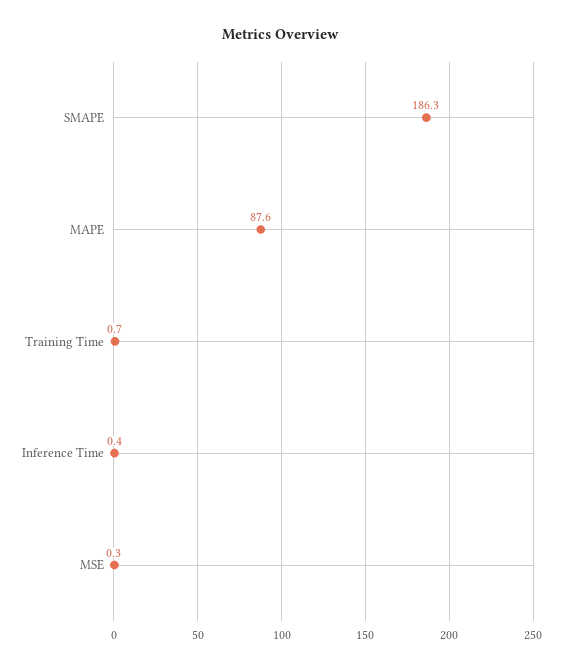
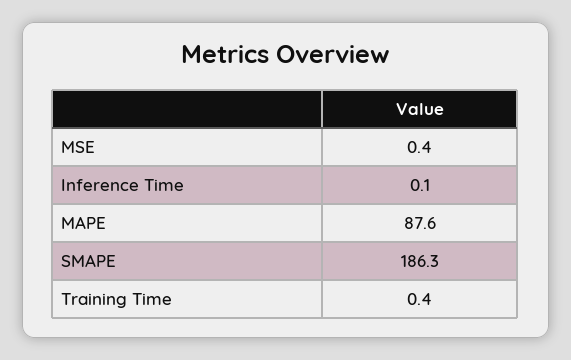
Training Time: 0.7 -> 0.4
Inference Time: 0.4 -> 0.1
MSE: 0.3 -> 0.4

